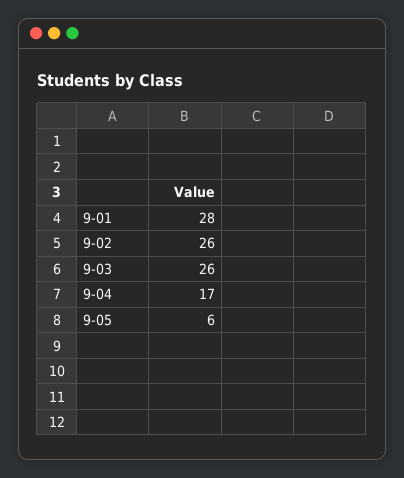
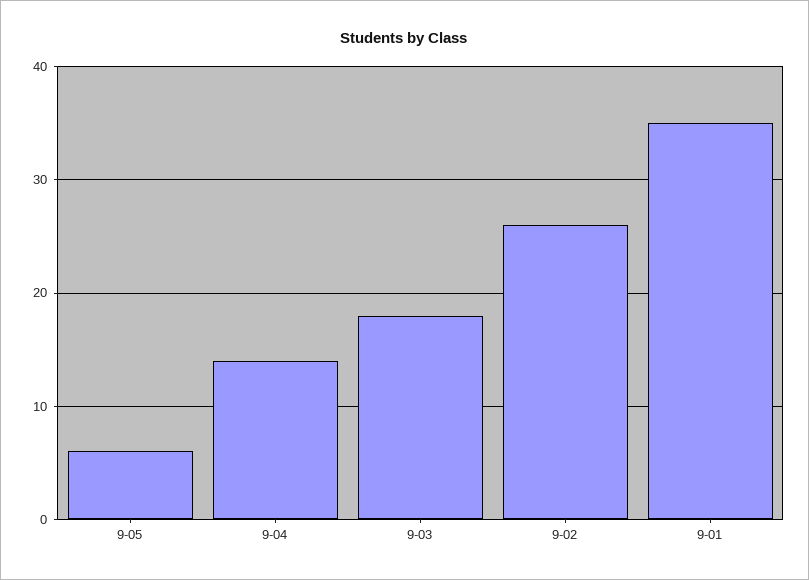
9-01: 28 -> 35
9-03: 26 -> 18
9-04: 17 -> 14

